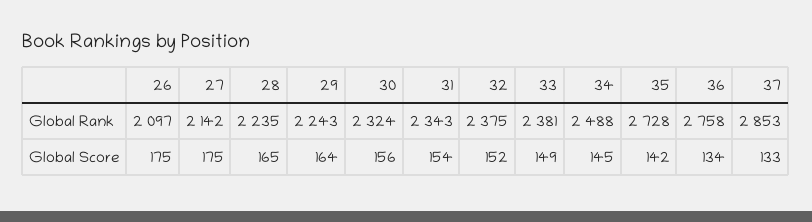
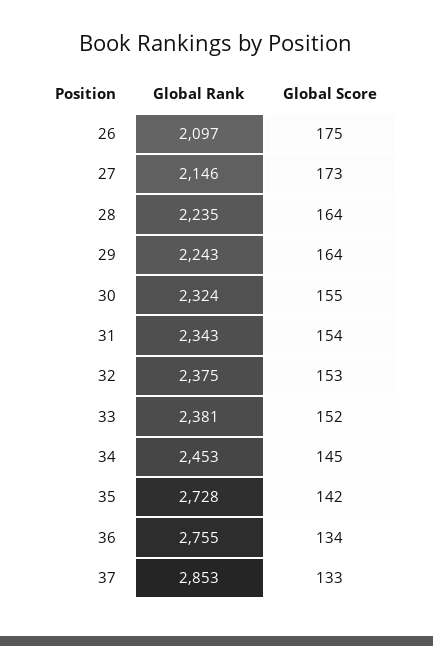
27, Global Rank: 2142 -> 2146
34, Global Rank: 2488 -> 2453
36, Global Rank: 2758 -> 2755
27, Global Score: 175 -> 173
28, Global Score: 165 -> 164
30, Global Score: 156 -> 155
32, Global Score: 152 -> 153
33, Global Score: 149 -> 152

